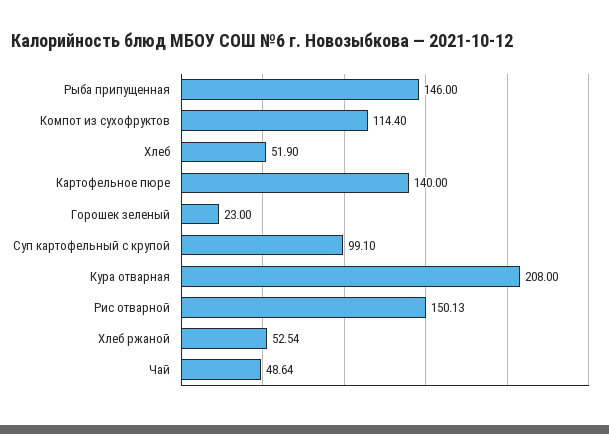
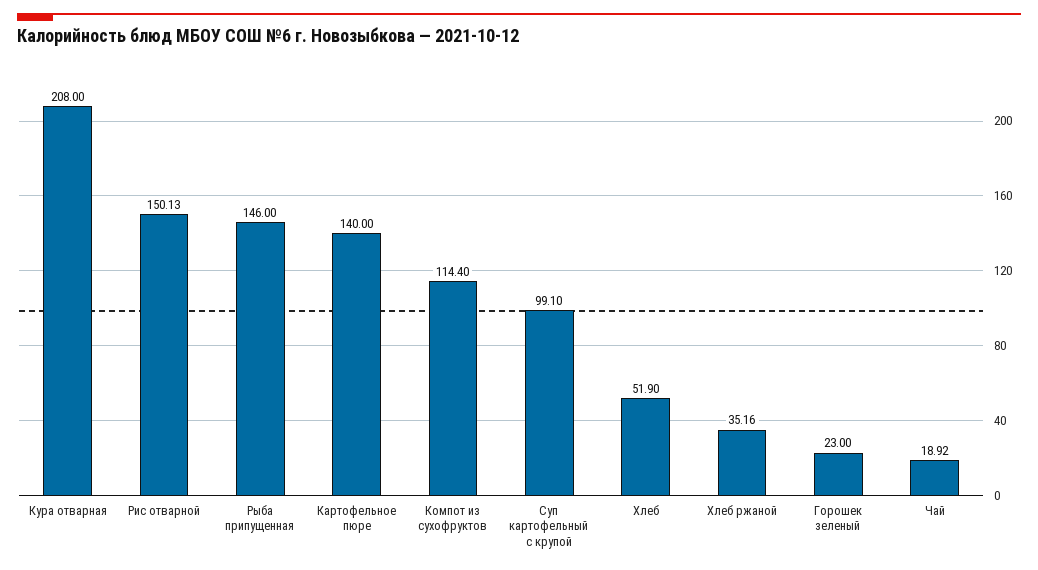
Хлеб ржаной: 52.54 -> 35.16
Чай: 48.64 -> 18.92

